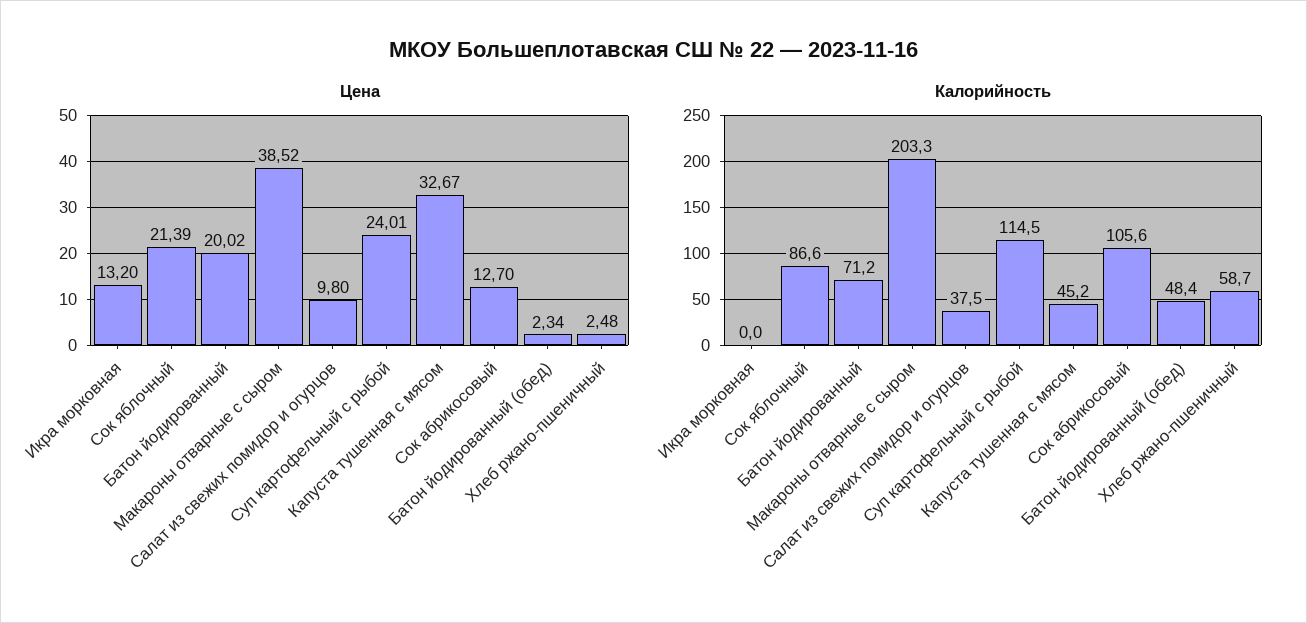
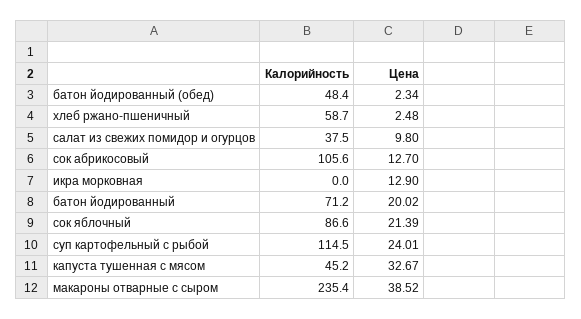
Цена, Икра морковная: 13.2 -> 12.9
Калорийность, Макароны отварные с сыром: 203.3 -> 235.4

